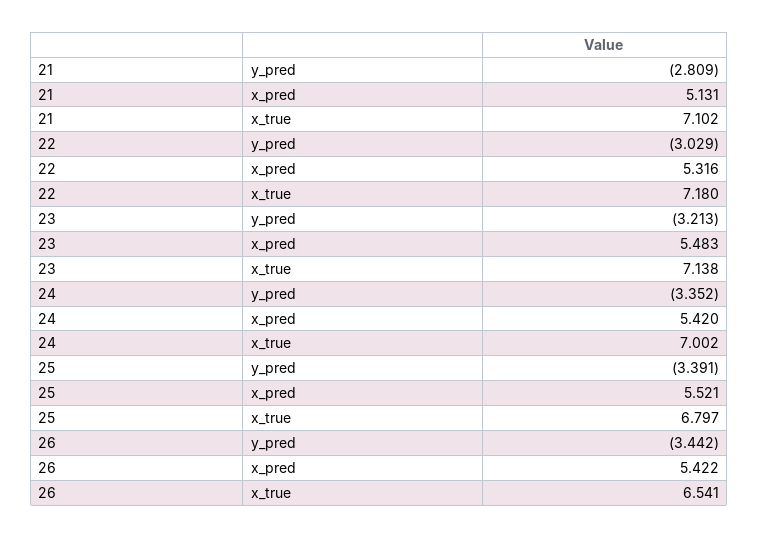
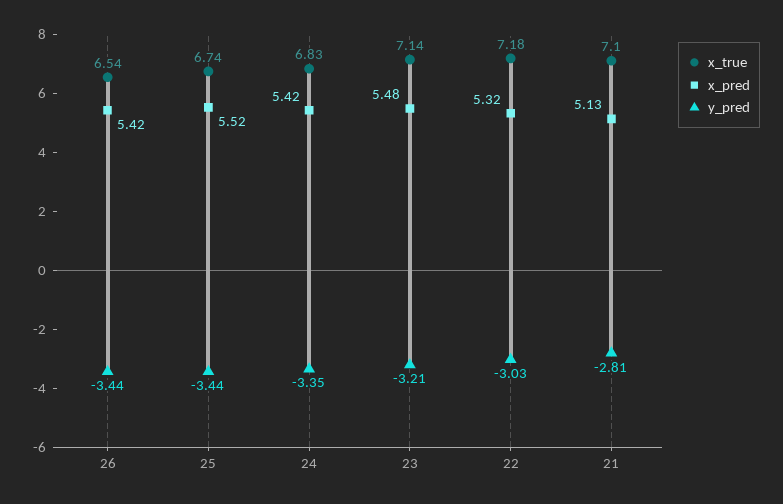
x_true, 24: 7.002 -> 6.83
y_pred, 25: -3.391 -> -3.44
x_true, 25: 6.797 -> 6.74

